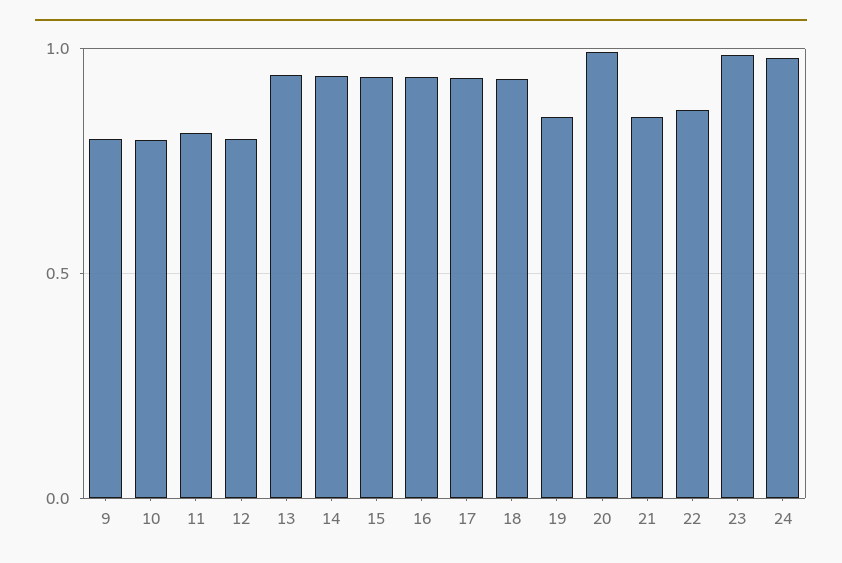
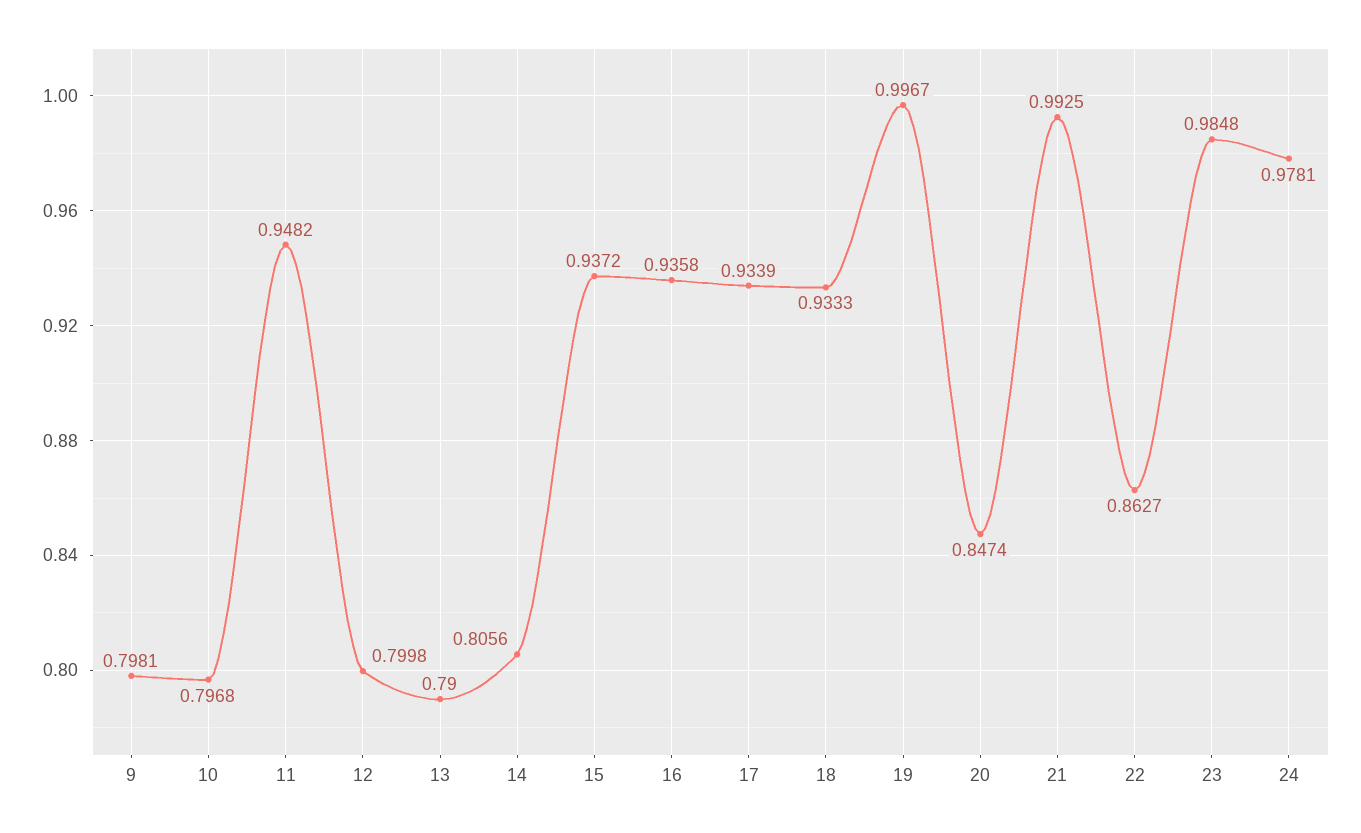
11: 0.8 -> 0.9482
13: 0.95 -> 0.79
14: 0.95 -> 0.8056
19: 0.85 -> 0.9967
20: 1 -> 0.8474
21: 0.85 -> 0.9925

